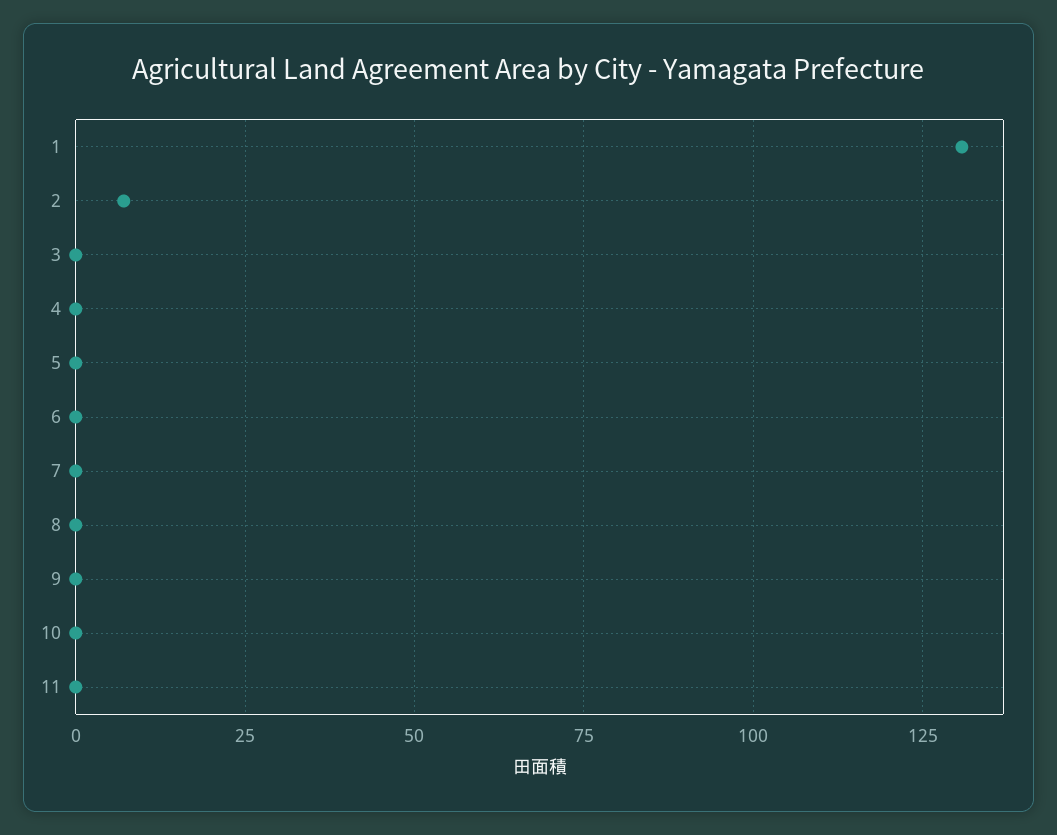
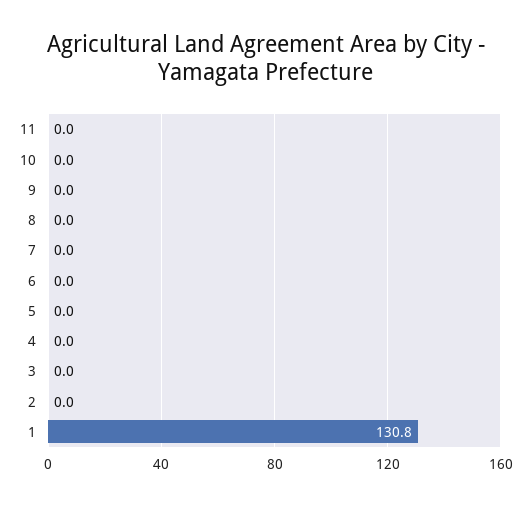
2: 7.5 -> 0

